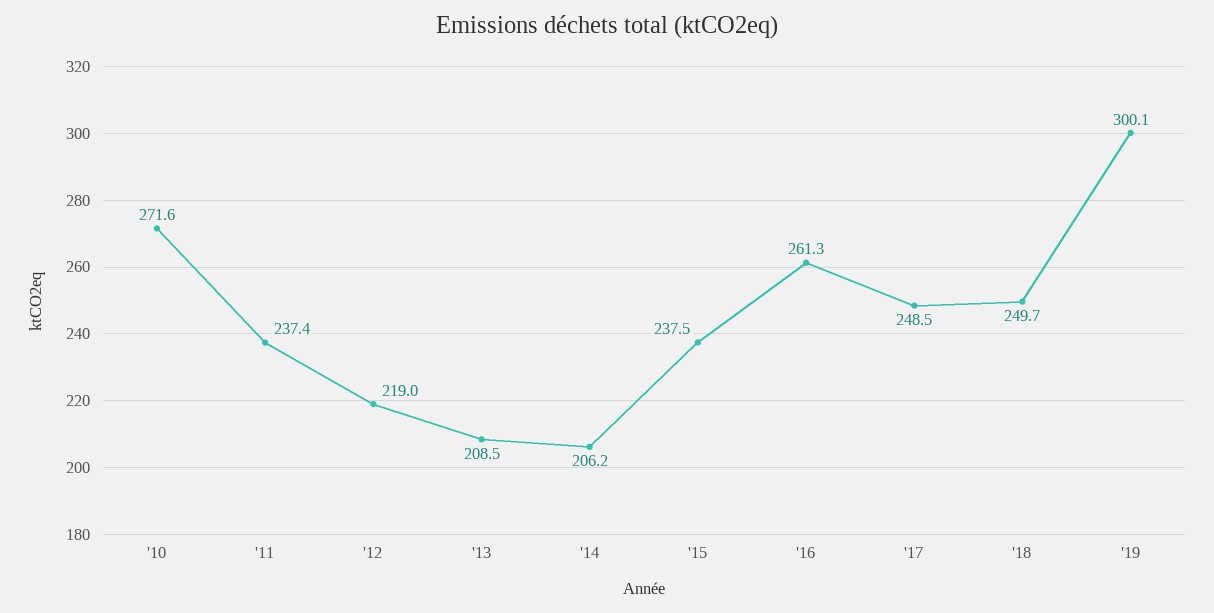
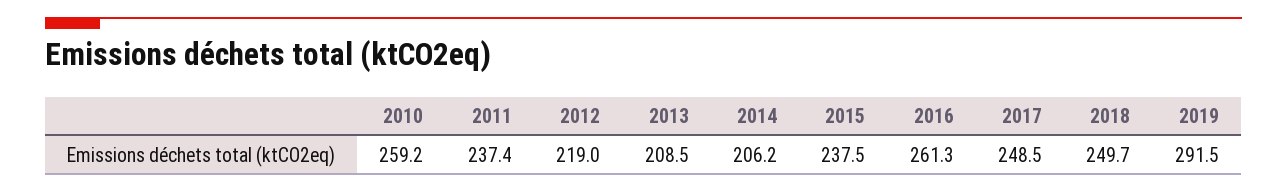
'10: 271.6 -> 259.2
'19: 300.1 -> 291.5

